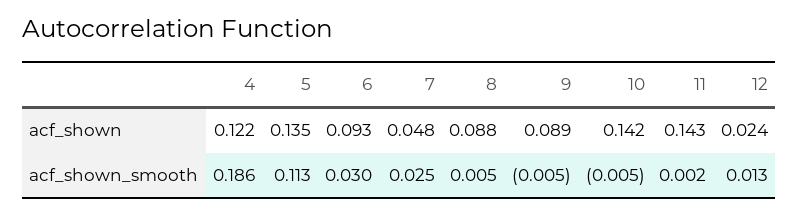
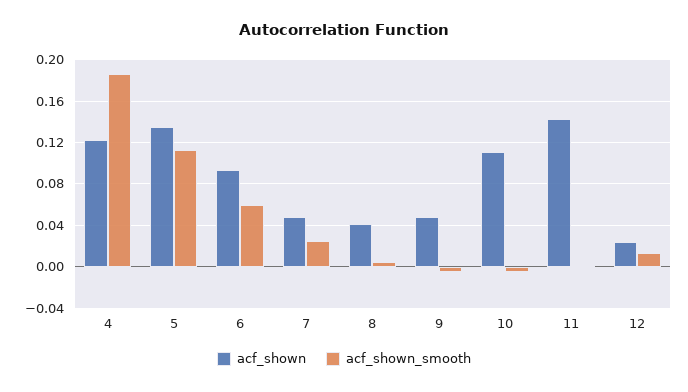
acf_shown, 8: 0.088 -> 0.04
acf_shown, 9: 0.089 -> 0.05
acf_shown, 10: 0.142 -> 0.11
acf_shown_smooth, 6: 0.03 -> 0.06

